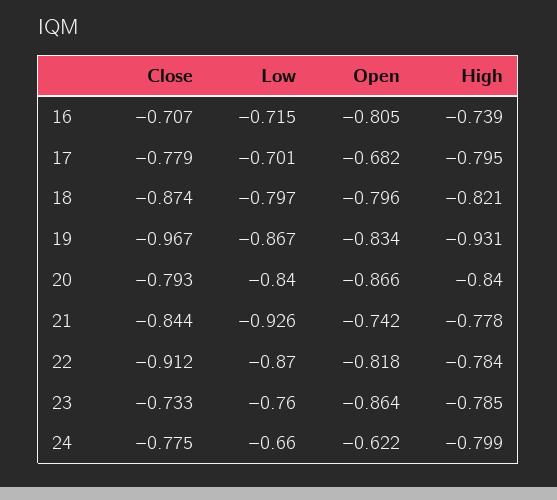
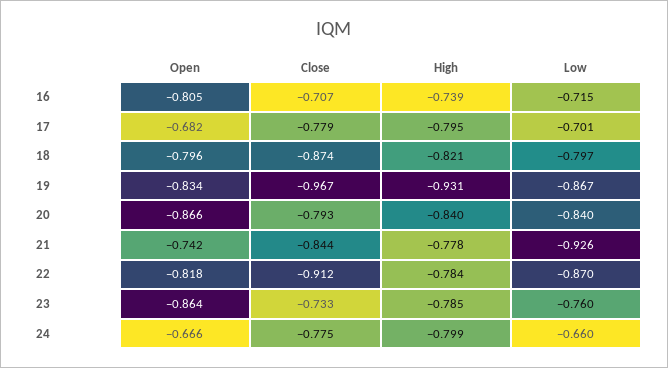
Open, 24: -0.622 -> -0.666

